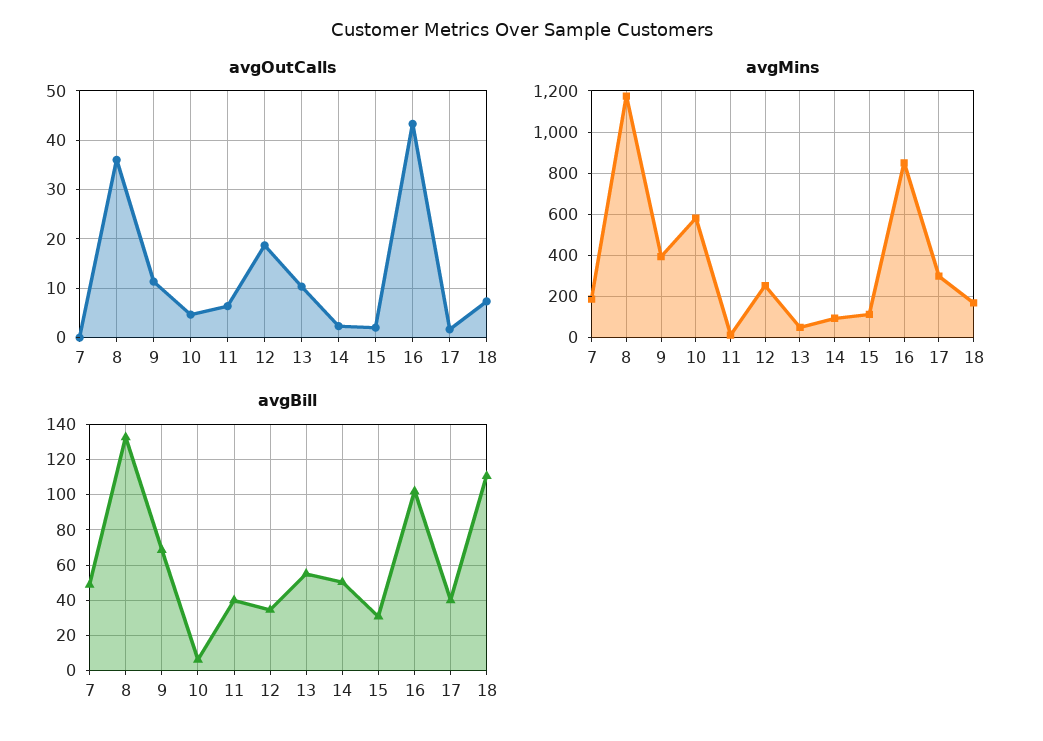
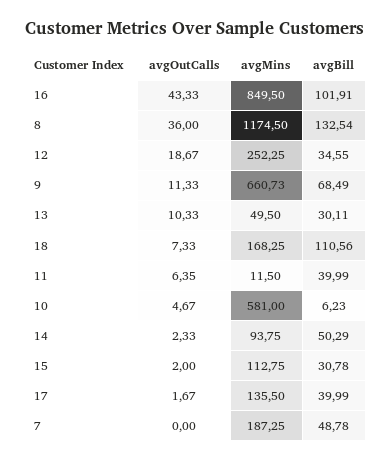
avgMins, 9: 400 -> 660.73
avgMins, 17: 300 -> 135.5
avgBill, 13: 55 -> 30.11

